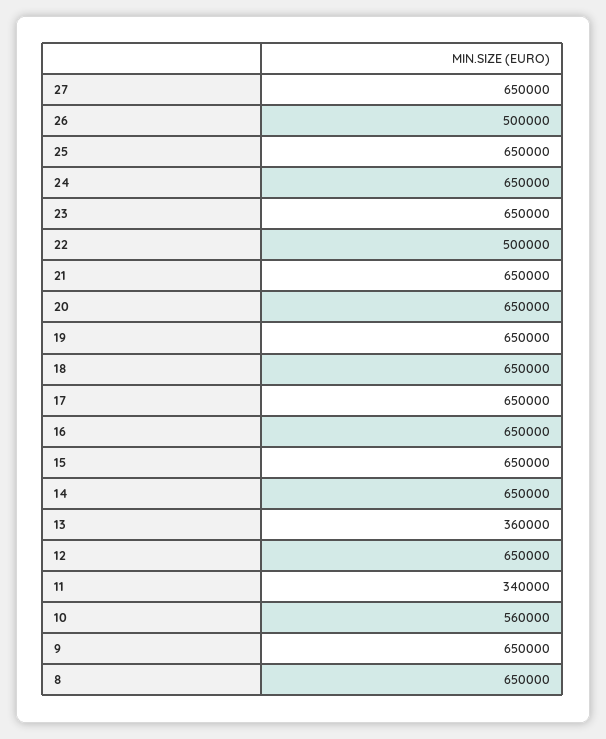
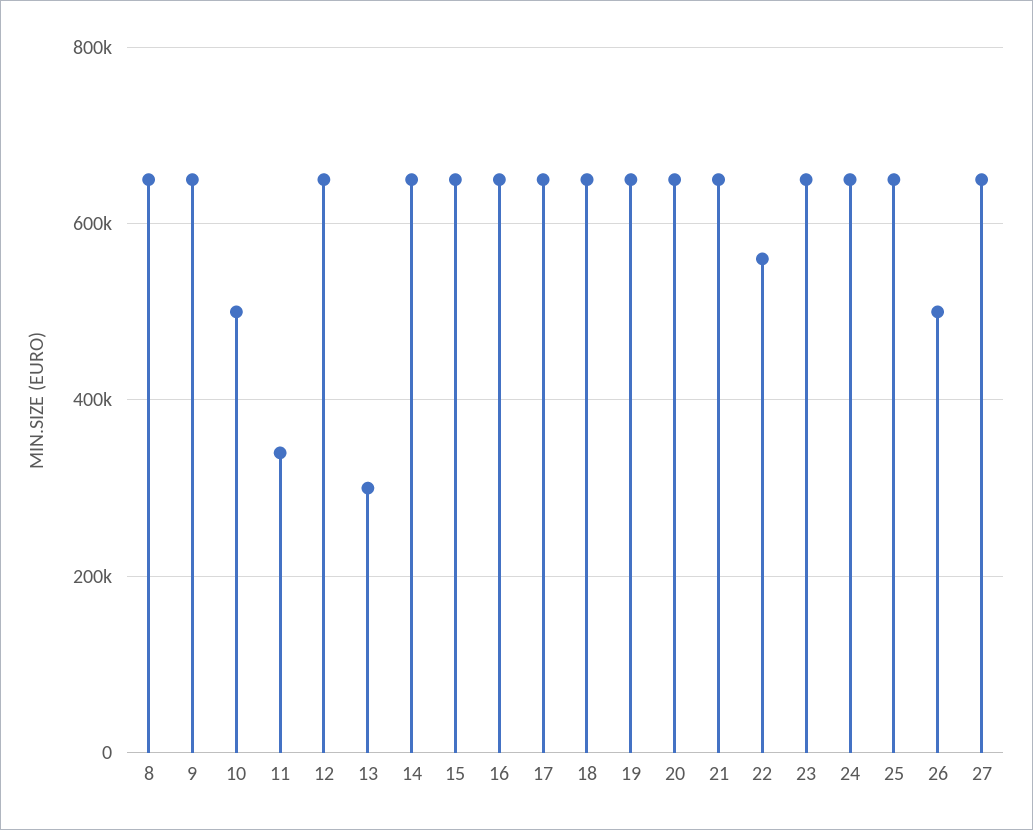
22: 500000 -> 560000
13: 360000 -> 300000
10: 560000 -> 500000

